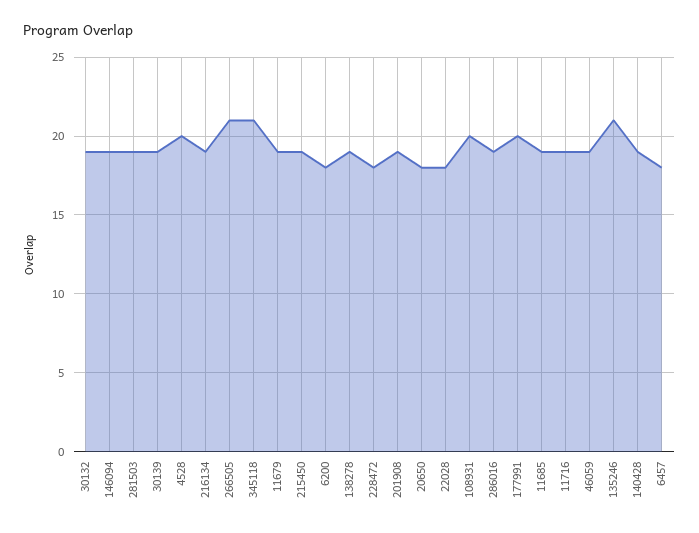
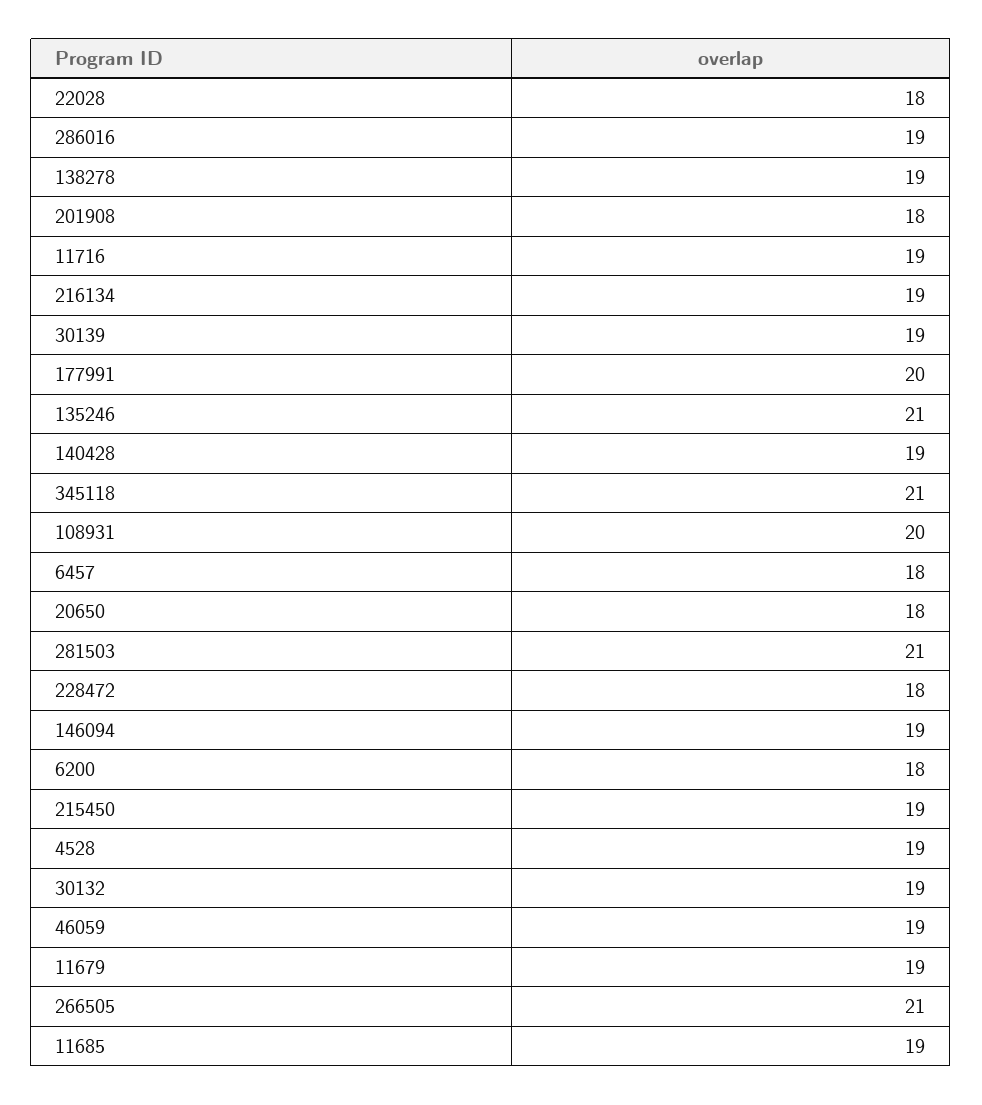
281503: 19 -> 21
4528: 20 -> 19
201908: 19 -> 18

